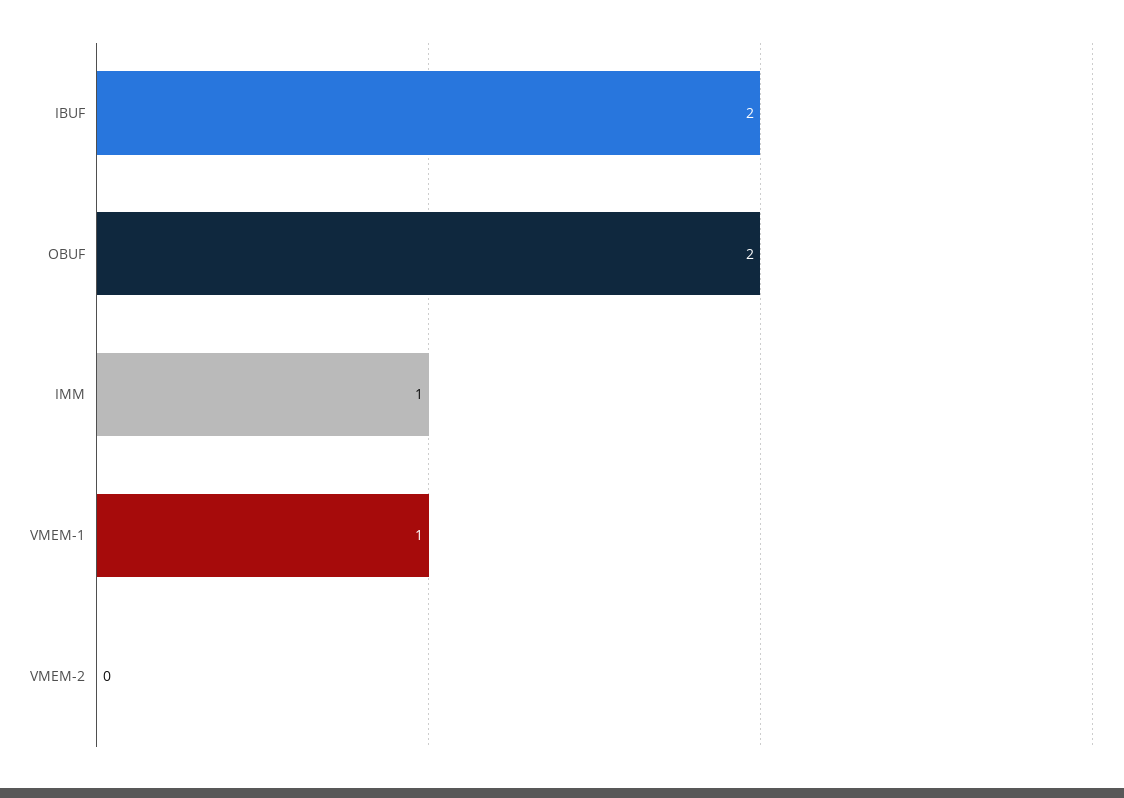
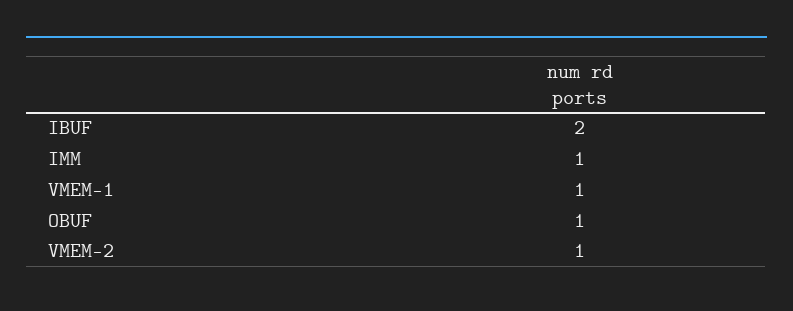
OBUF: 2 -> 1
VMEM-2: 0 -> 1

